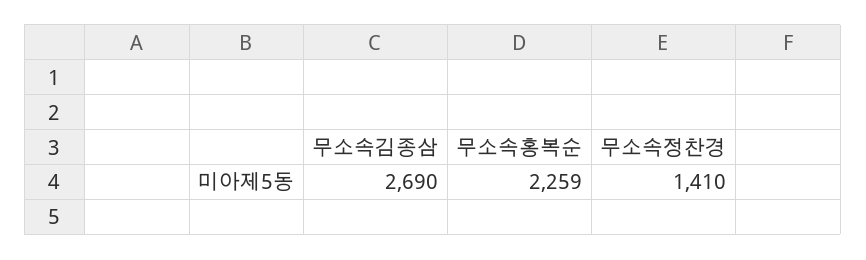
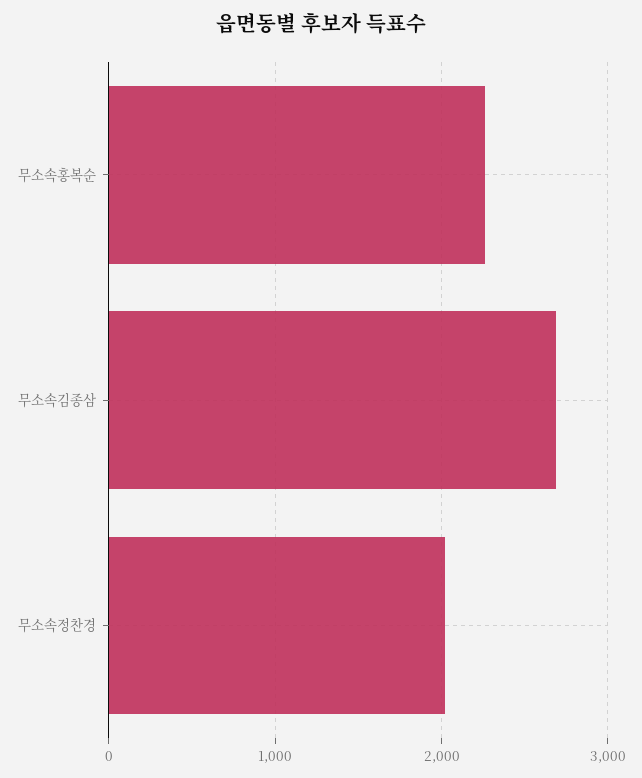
무소속정찬경: 1410 -> 2000

